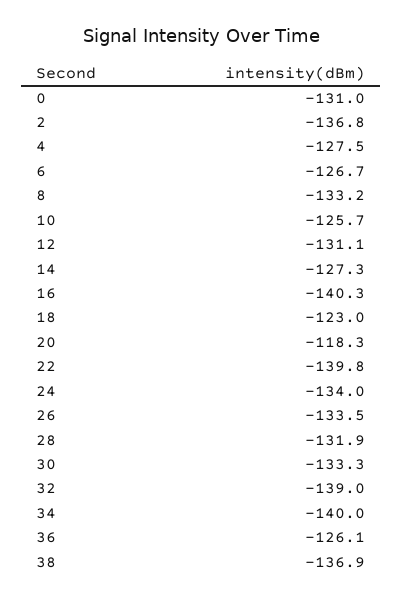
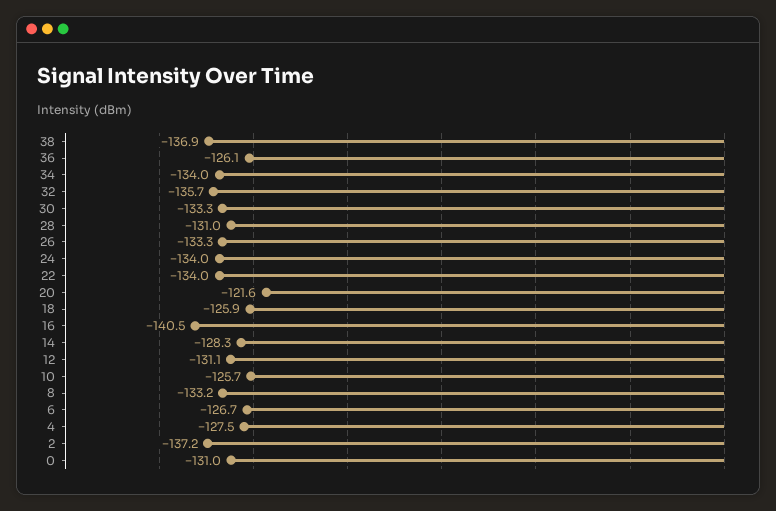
2: -136.8 -> -137.2
14: -127.3 -> -128.3
16: -140.3 -> -140.5
18: -123 -> -125.9
20: -118.3 -> -121.6
22: -139.8 -> -134
26: -133.5 -> -133.3
28: -131.9 -> -131
32: -139 -> -135.7
34: -140 -> -134

